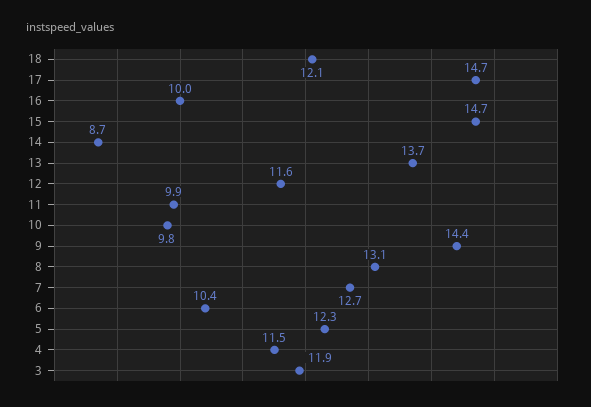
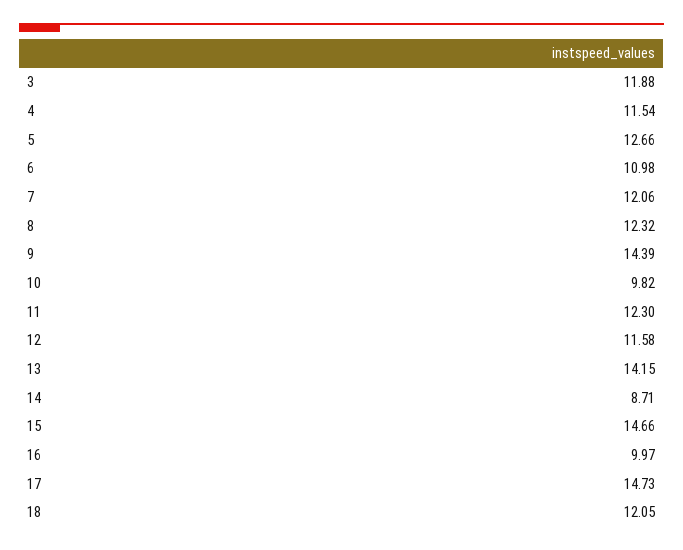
13: 13.7 -> 14.15
11: 9.9 -> 12.3
8: 13.1 -> 12.32
7: 12.7 -> 12.06
6: 10.4 -> 10.98
5: 12.3 -> 12.66

